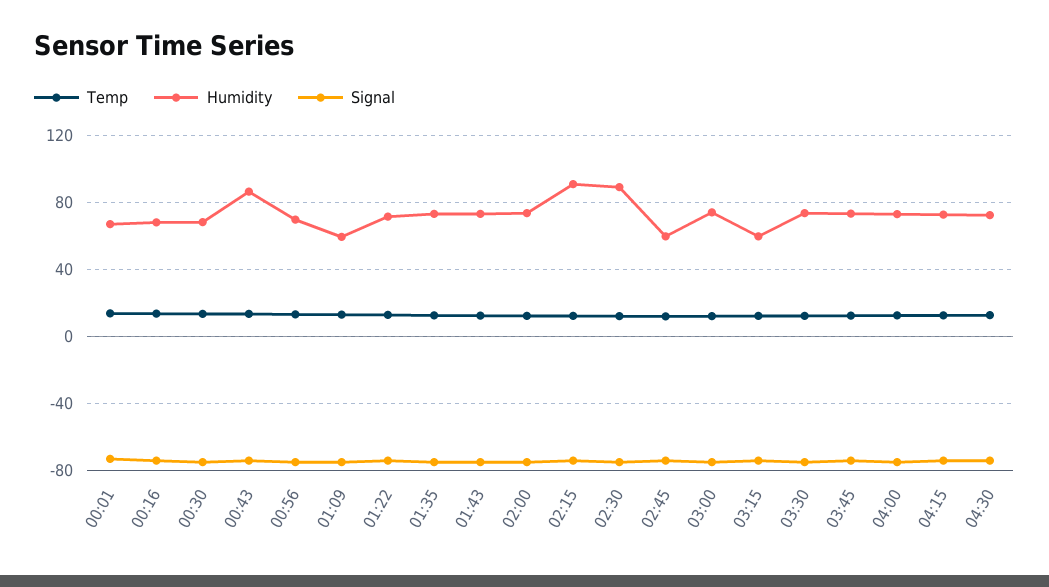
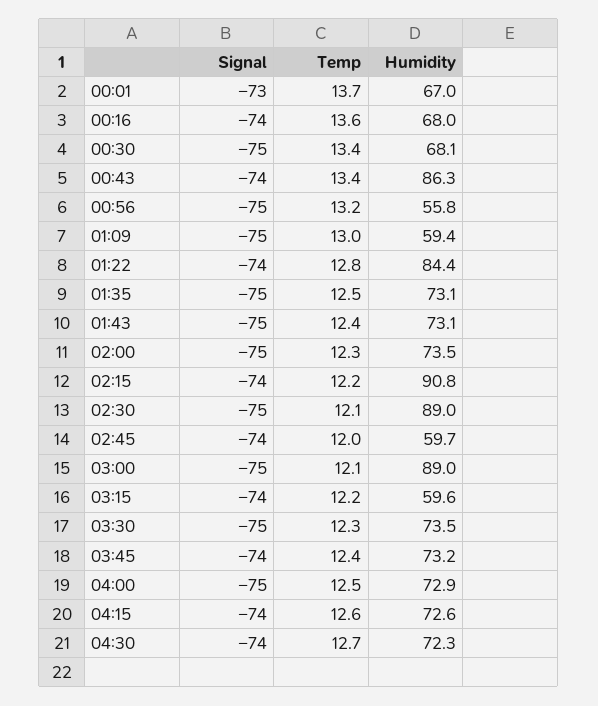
Humidity, 00:56: 70 -> 55.8
Humidity, 01:22: 70 -> 84.4
Humidity, 03:00: 75 -> 89

